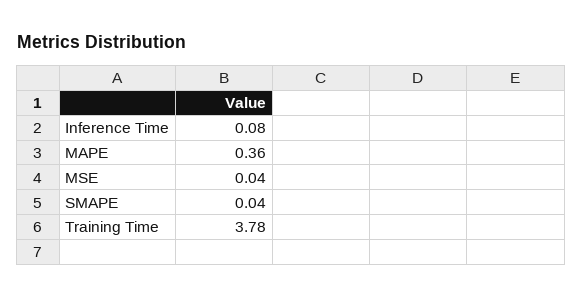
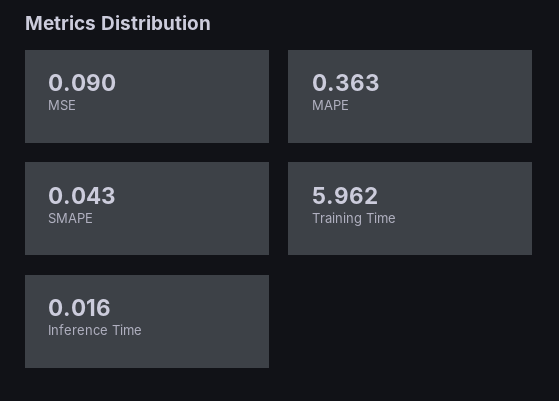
Inference Time: 0.08 -> 0.016
MSE: 0.04 -> 0.09
Training Time: 3.78 -> 5.962

